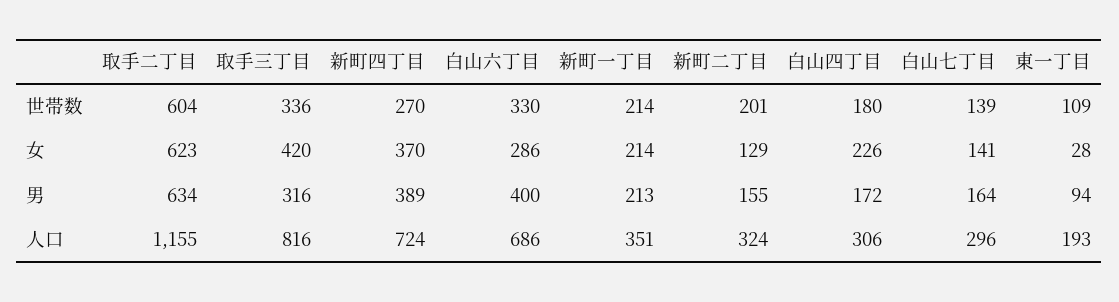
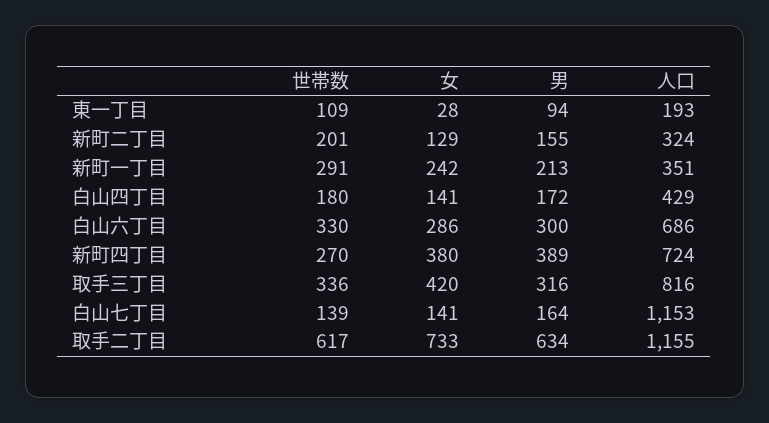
取手二丁目, 世帯数: 604 -> 617
新町一丁目, 世帯数: 214 -> 291
取手二丁目, 女: 623 -> 733
新町四丁目, 女: 370 -> 380
新町一丁目, 女: 214 -> 242
白山四丁目, 女: 226 -> 141
白山六丁目, 男: 400 -> 300
白山四丁目, 人口: 306 -> 429
白山七丁目, 人口: 296 -> 1153

